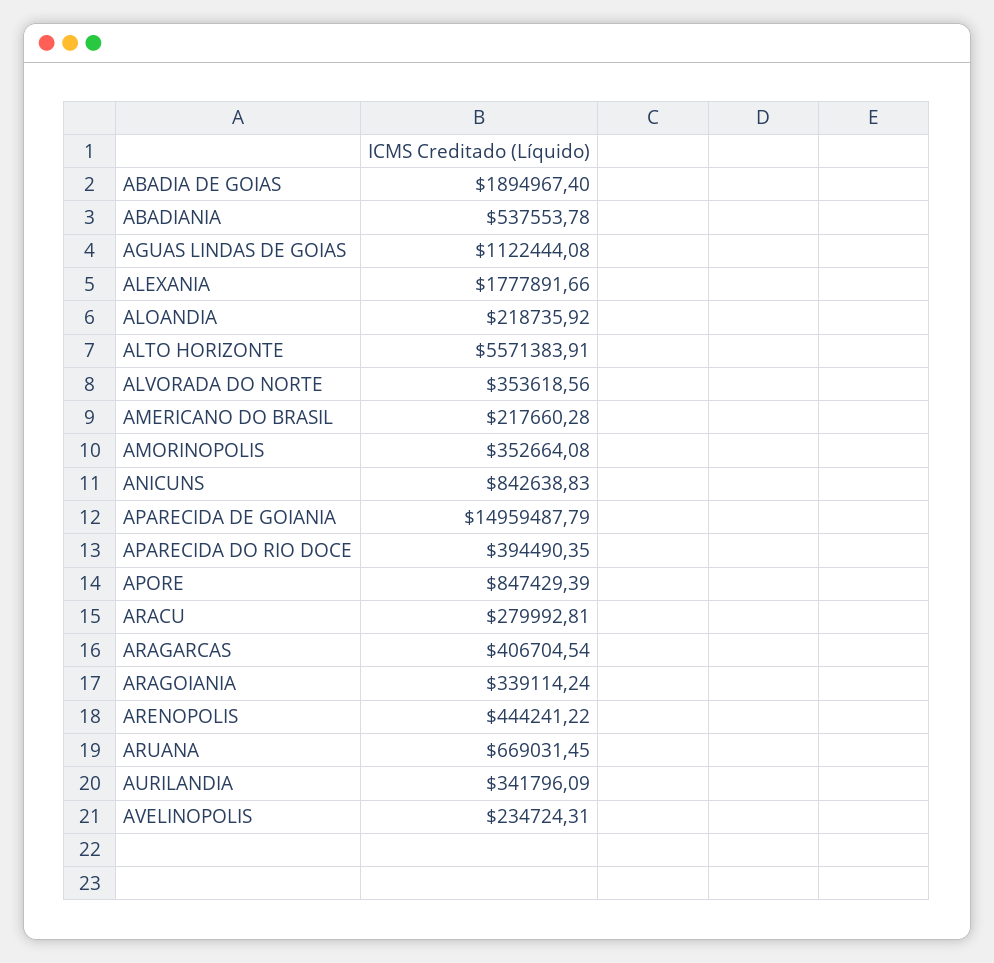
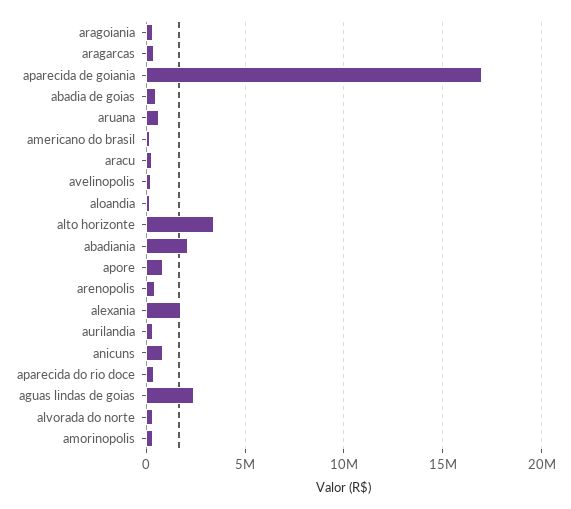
ABADIA DE GOIAS: 1894967.4 -> 500000
ABADIANIA: 537553.78 -> 2000000
AGUAS LINDAS DE GOIAS: 1122444.08 -> 2500000
ALTO HORIZONTE: 5571383.91 -> 3500000
APARECIDA DE GOIANIA: 14959487.79 -> 17000000

